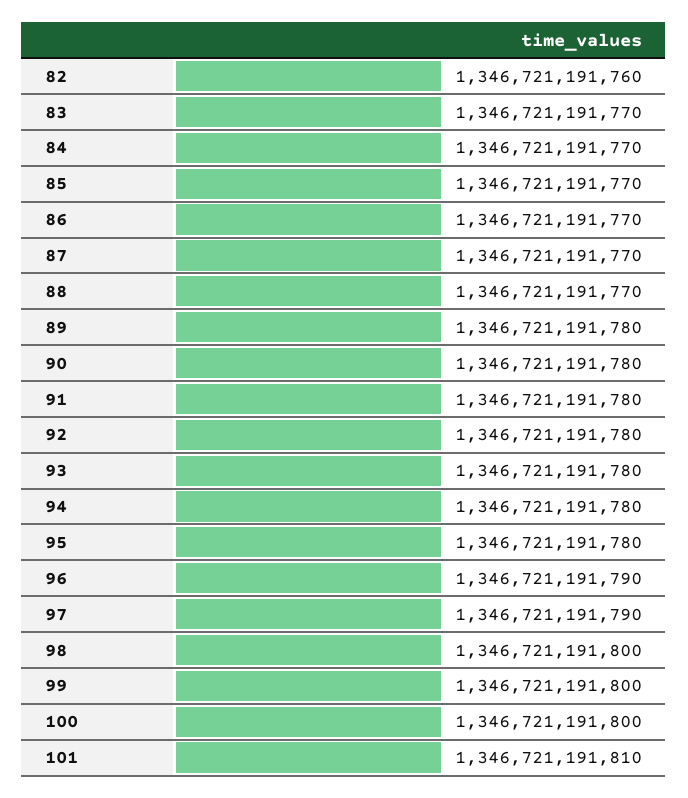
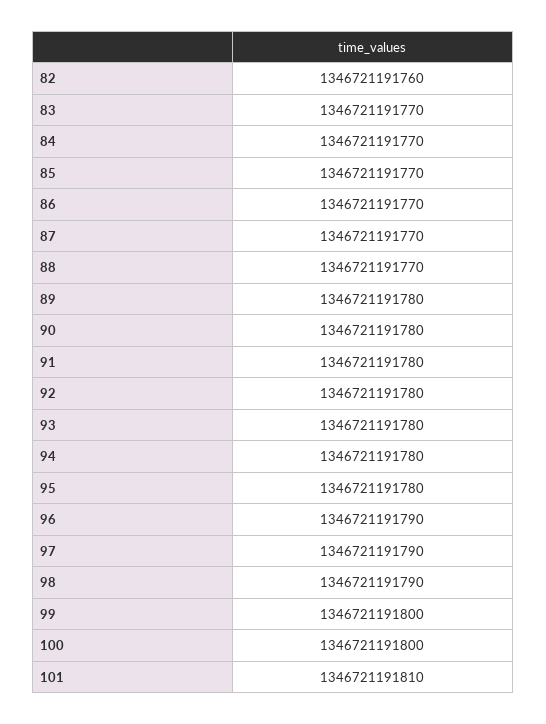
98: 1346721191800 -> 1346721191790

